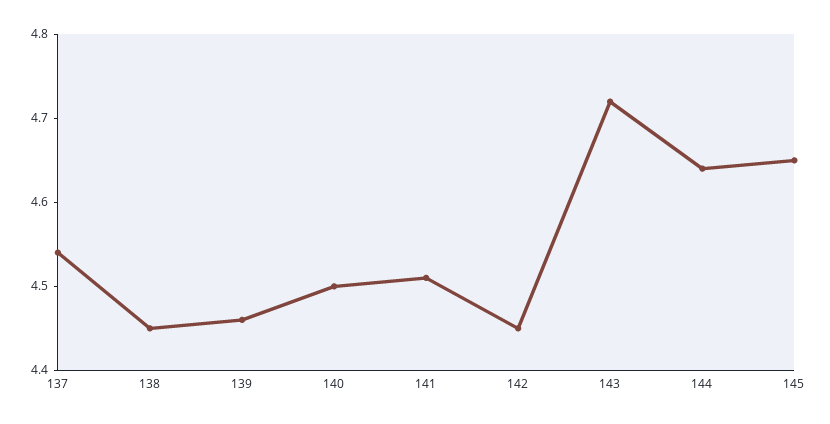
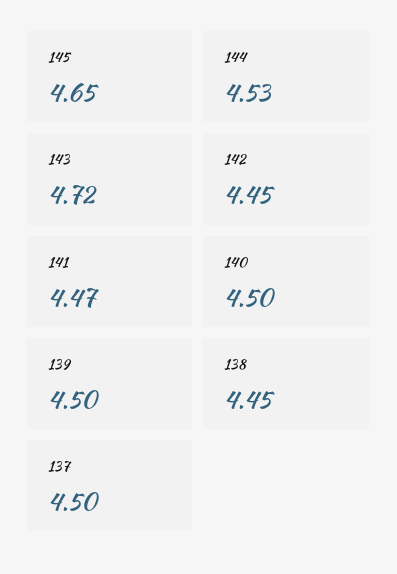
137: 4.54 -> 4.5
139: 4.46 -> 4.5
141: 4.51 -> 4.47
144: 4.64 -> 4.53

